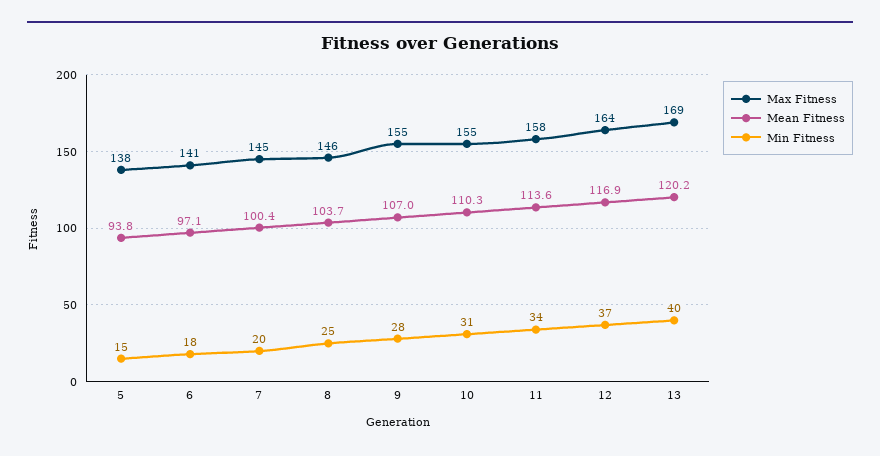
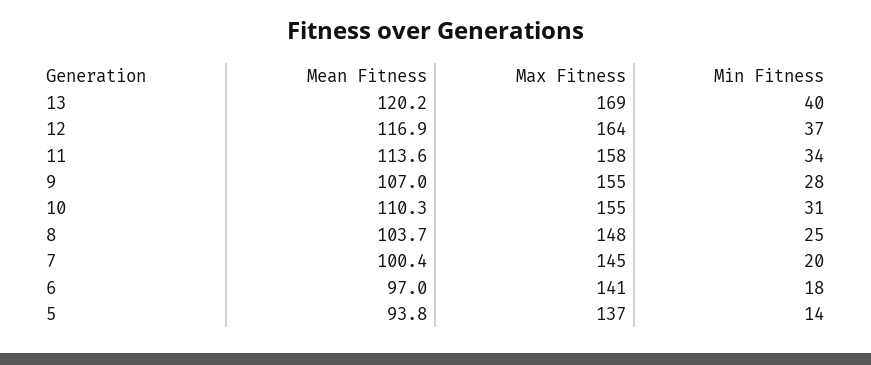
Max Fitness, 5: 138 -> 137
Min Fitness, 5: 15 -> 14
Mean Fitness, 6: 97.1 -> 97
Max Fitness, 8: 146 -> 148

